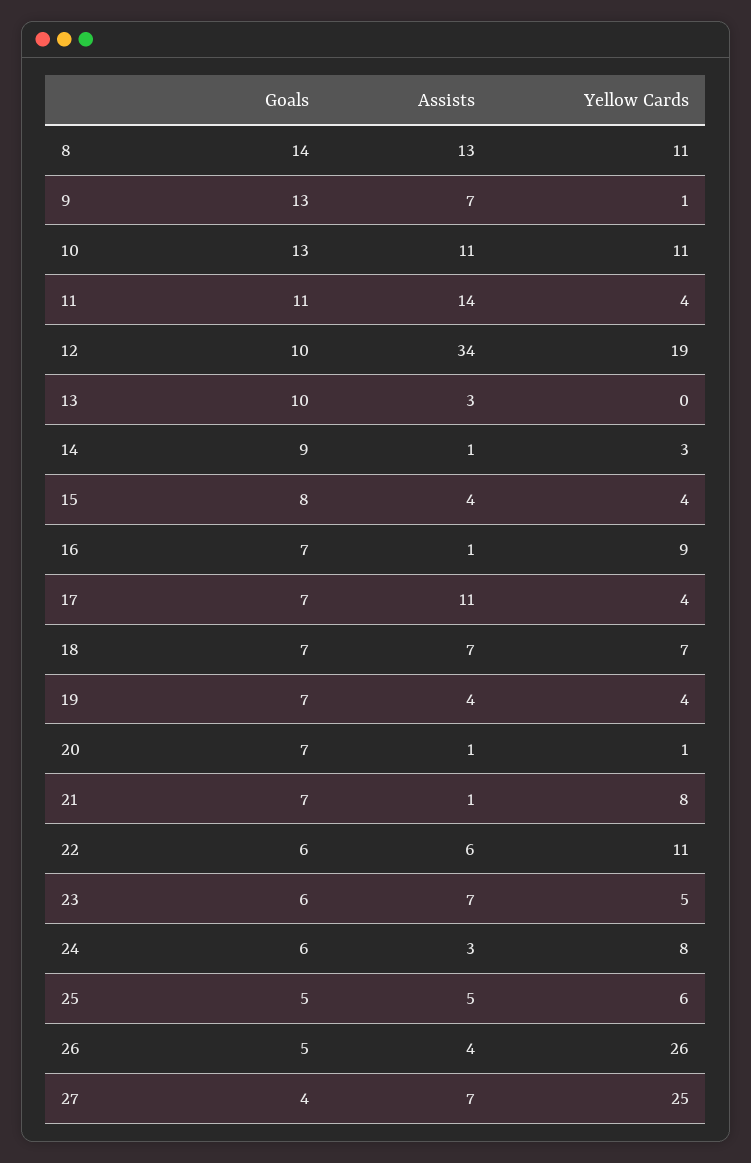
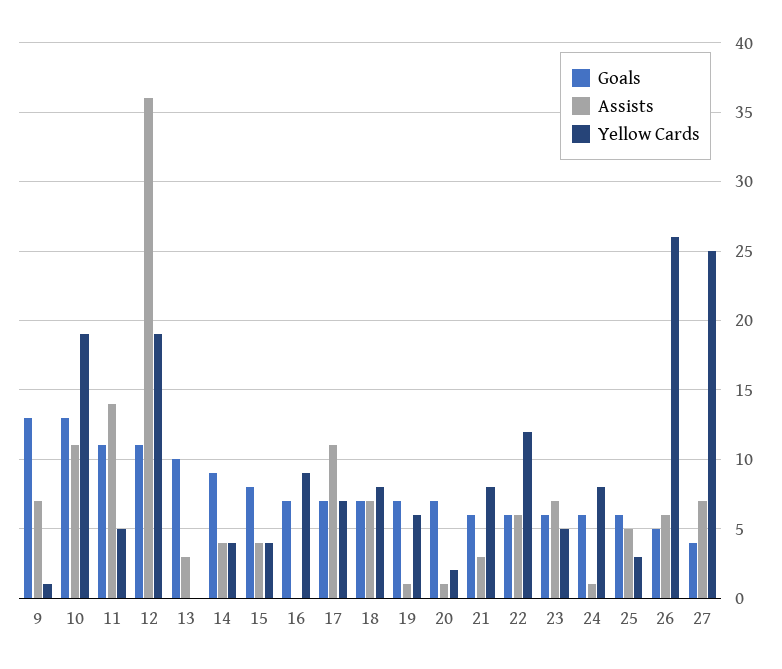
Goals, 8: 14 -> none
Assists, 8: 13 -> none
Yellow Cards, 8: 11 -> none
Yellow Cards, 10: 11 -> 19
Yellow Cards, 11: 4 -> 5
Goals, 12: 10 -> 11
Assists, 12: 34 -> 36
Assists, 14: 1 -> 4
Yellow Cards, 14: 3 -> 4
Assists, 16: 1 -> 0
Yellow Cards, 17: 4 -> 7
Yellow Cards, 18: 7 -> 8
Assists, 19: 4 -> 1
Yellow Cards, 19: 4 -> 6
Yellow Cards, 20: 1 -> 2
Goals, 21: 7 -> 6
Assists, 21: 1 -> 3
Yellow Cards, 22: 11 -> 12
Assists, 24: 3 -> 1
Goals, 25: 5 -> 6
Yellow Cards, 25: 6 -> 3
Assists, 26: 4 -> 6

